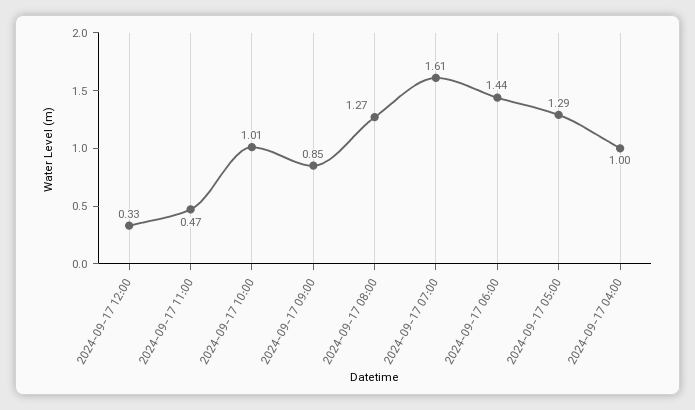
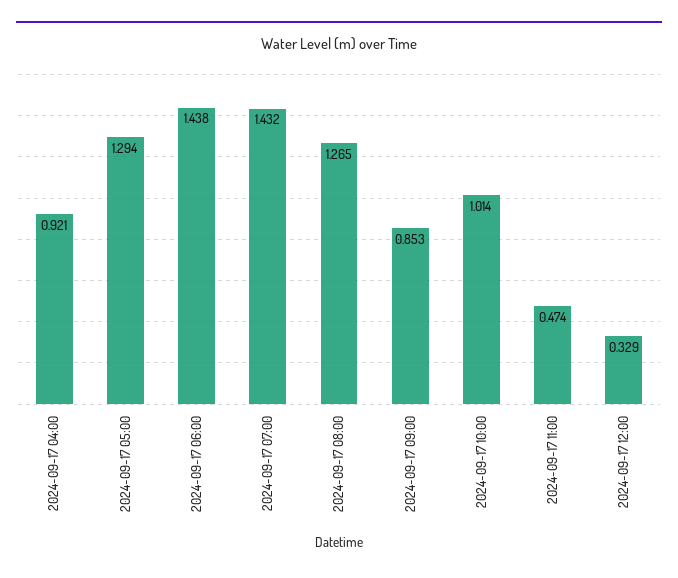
2024-09-17 07:00: 1.61 -> 1.432
2024-09-17 04:00: 1 -> 0.921

